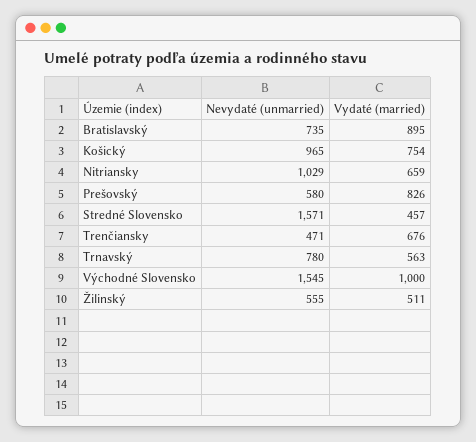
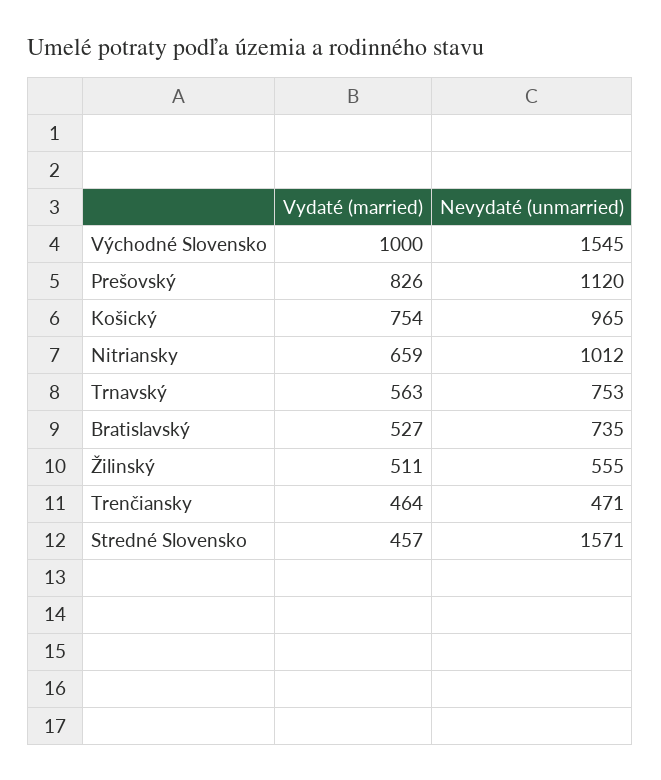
Vydaté (married), Bratislavský: 895 -> 527
Nevydaté (unmarried), Nitriansky: 1029 -> 1012
Nevydaté (unmarried), Prešovský: 580 -> 1120
Vydaté (married), Trenčiansky: 676 -> 464
Nevydaté (unmarried), Trnavský: 780 -> 753

